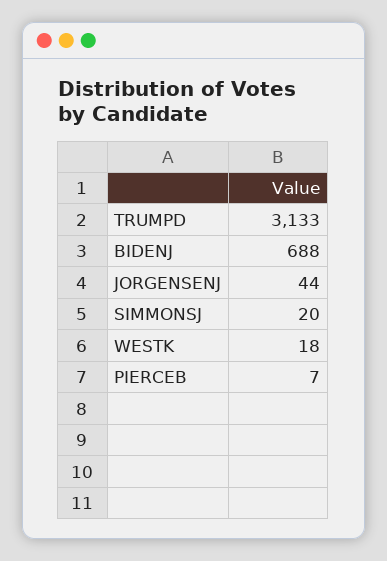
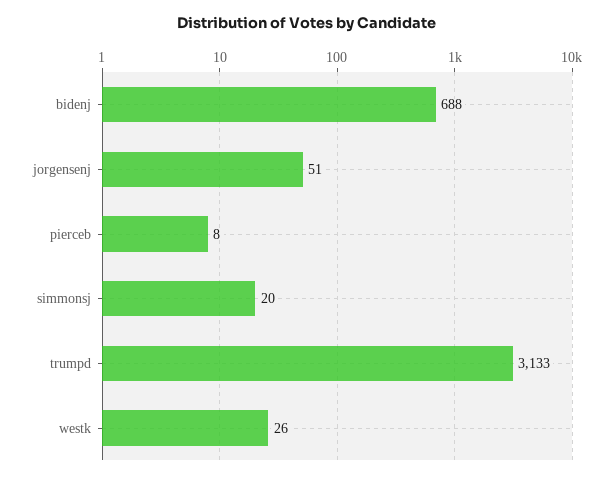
JORGENSENJ: 44 -> 51
WESTK: 18 -> 26
PIERCEB: 7 -> 8

